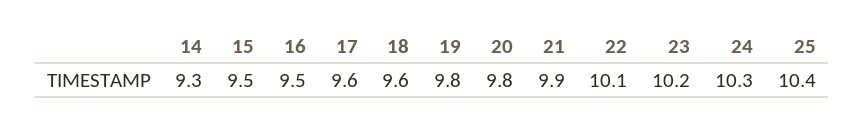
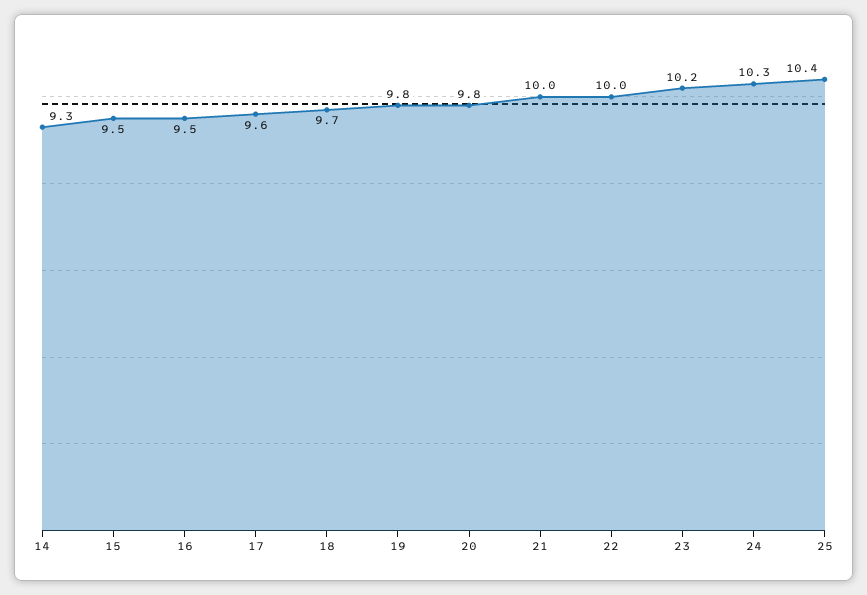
18: 9.6 -> 9.7
21: 9.9 -> 10
22: 10.1 -> 10

